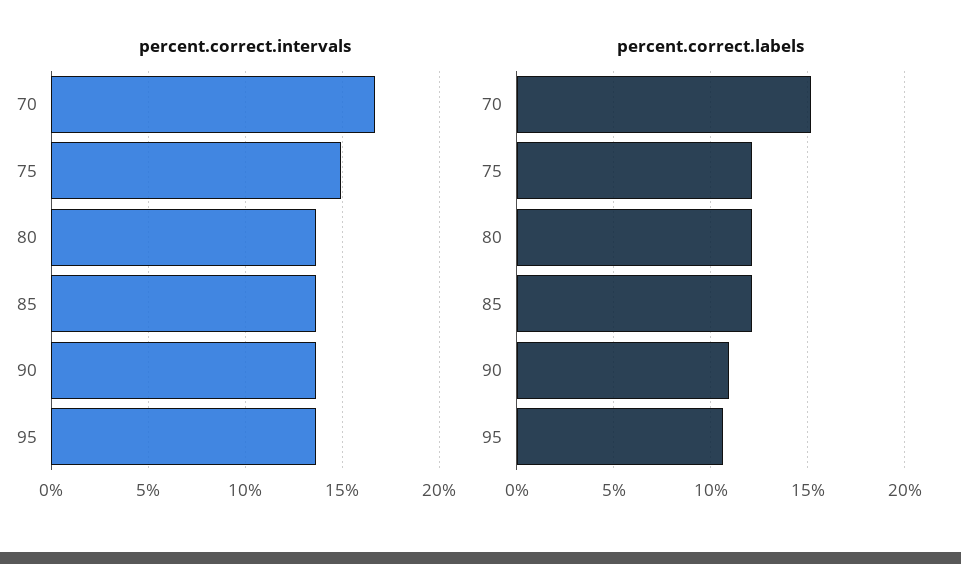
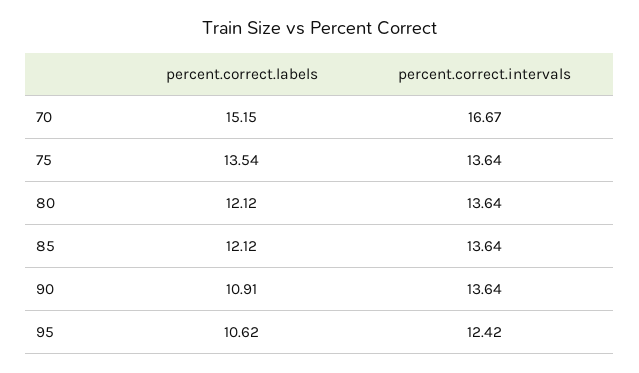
percent.correct.intervals, 75: 15 -> 13.64
percent.correct.intervals, 95: 13.5 -> 12.42
percent.correct.labels, 75: 12 -> 13.54

